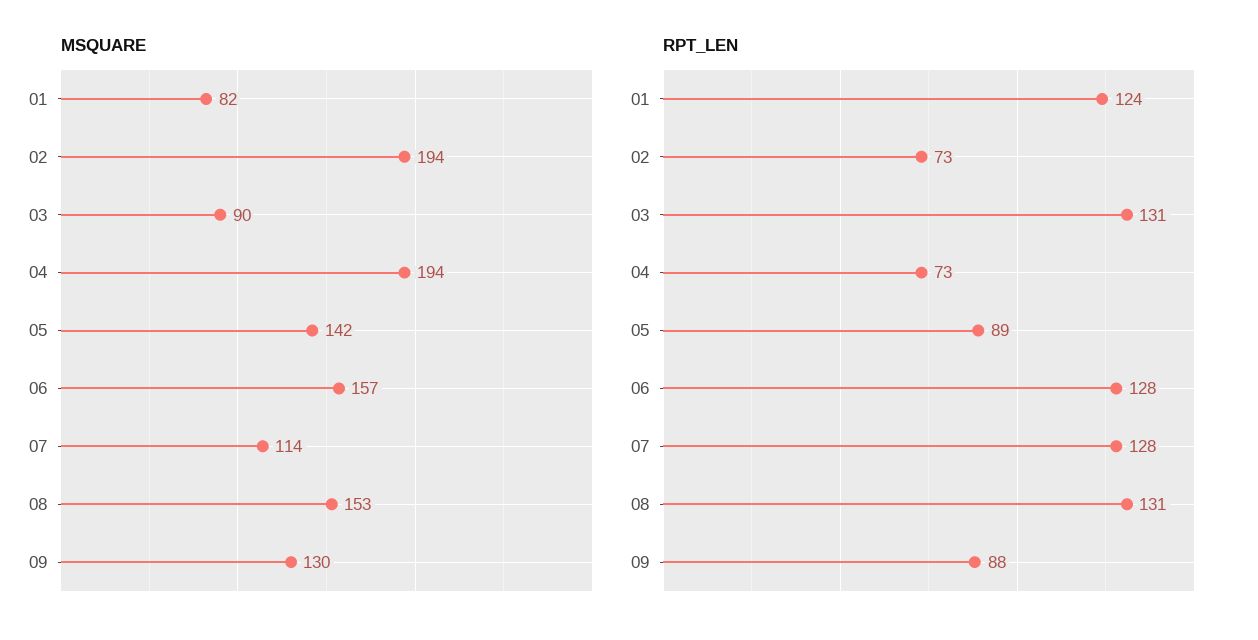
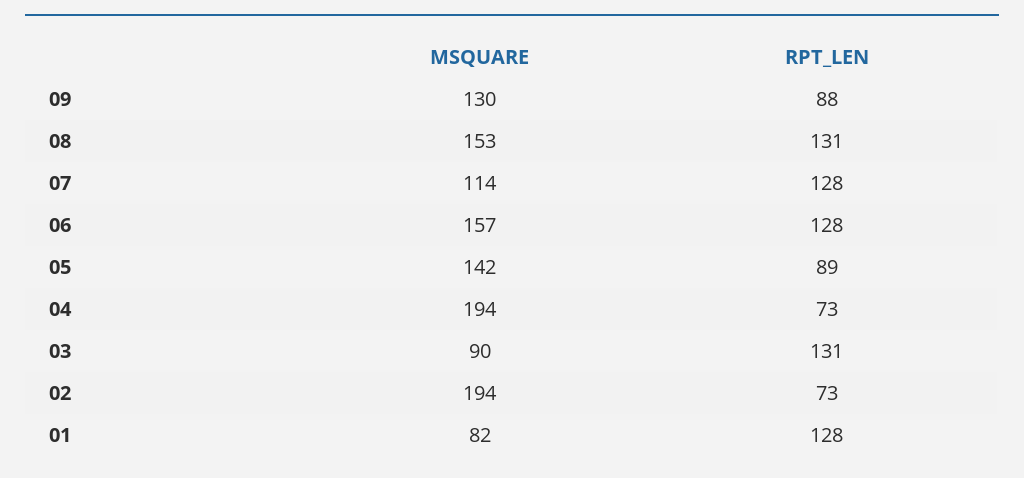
RPT_LEN, 01: 124 -> 128

